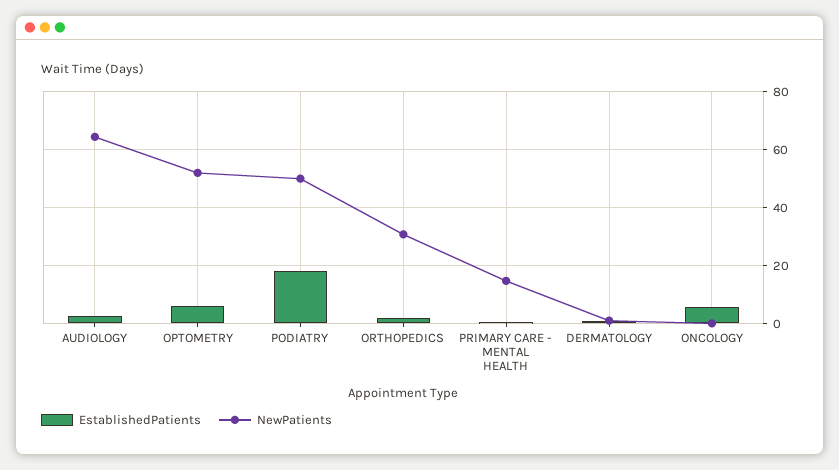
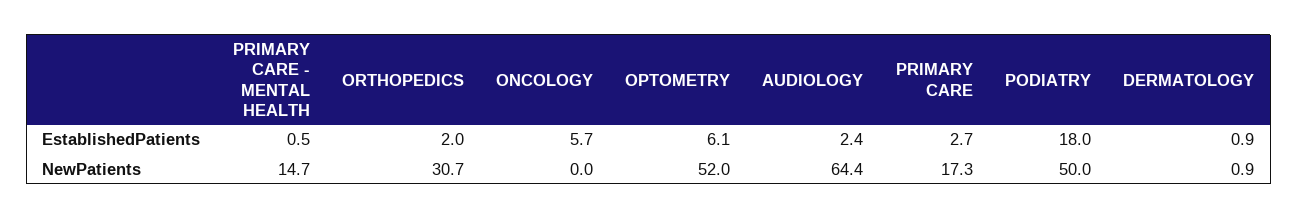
EstablishedPatients, PRIMARY CARE: none -> 2.7
NewPatients, PRIMARY CARE: none -> 17.3

